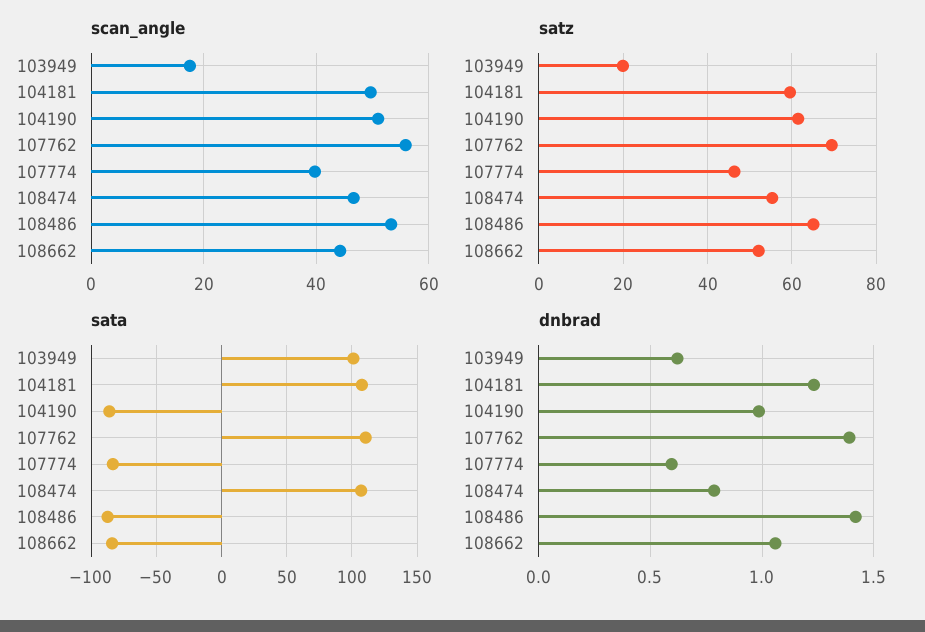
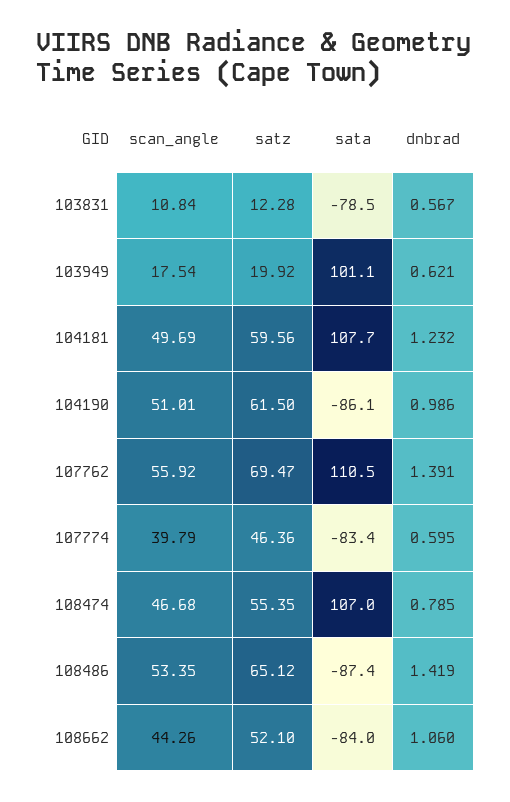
scan_angle, 103831: none -> 10.84
satz, 103831: none -> 12.28
sata, 103831: none -> -78.5
dnbrad, 103831: none -> 0.567

